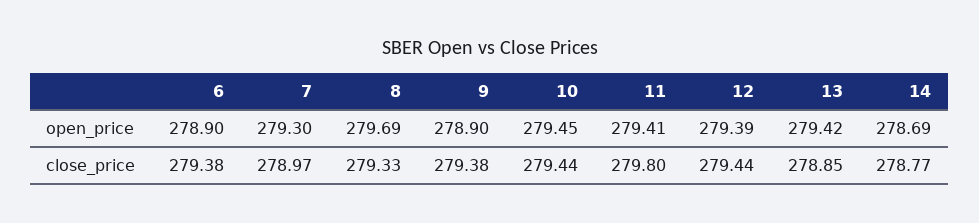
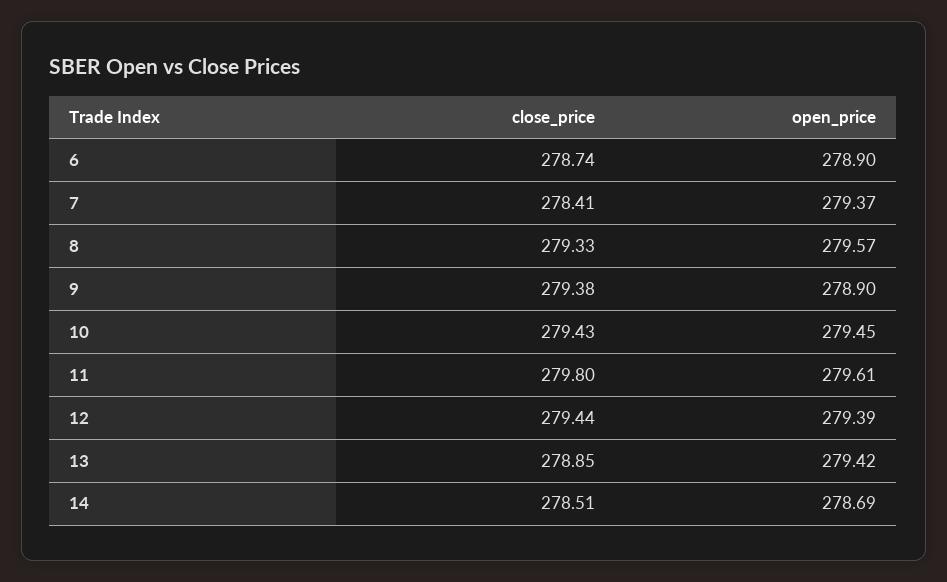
7, open_price: 279.3 -> 279.37
8, open_price: 279.69 -> 279.57
11, open_price: 279.41 -> 279.61
6, close_price: 279.38 -> 278.74
7, close_price: 278.97 -> 278.41
10, close_price: 279.44 -> 279.43
14, close_price: 278.77 -> 278.51

